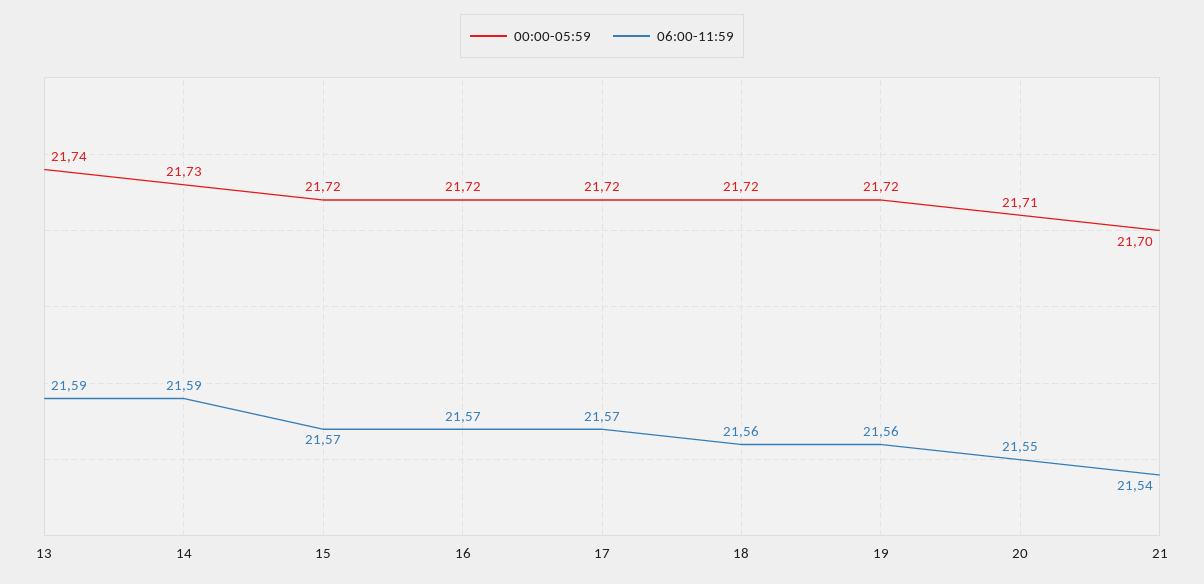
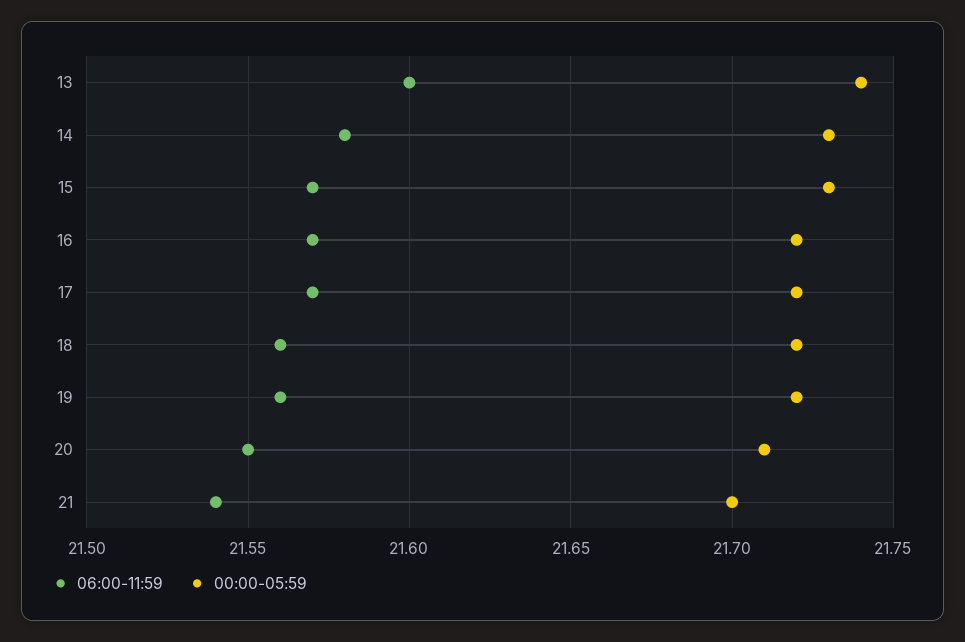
06:00-11:59, 13: 21.59 -> 21.6
06:00-11:59, 14: 21.59 -> 21.58
00:00-05:59, 15: 21.72 -> 21.73

